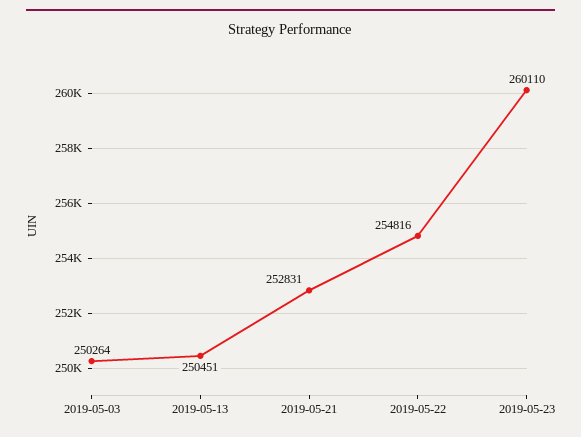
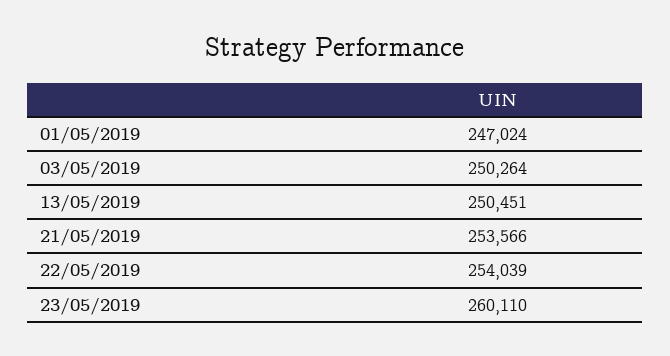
2019-05-21: 252831 -> 253566
2019-05-22: 254816 -> 254039
01/05/2019: none -> 247024

